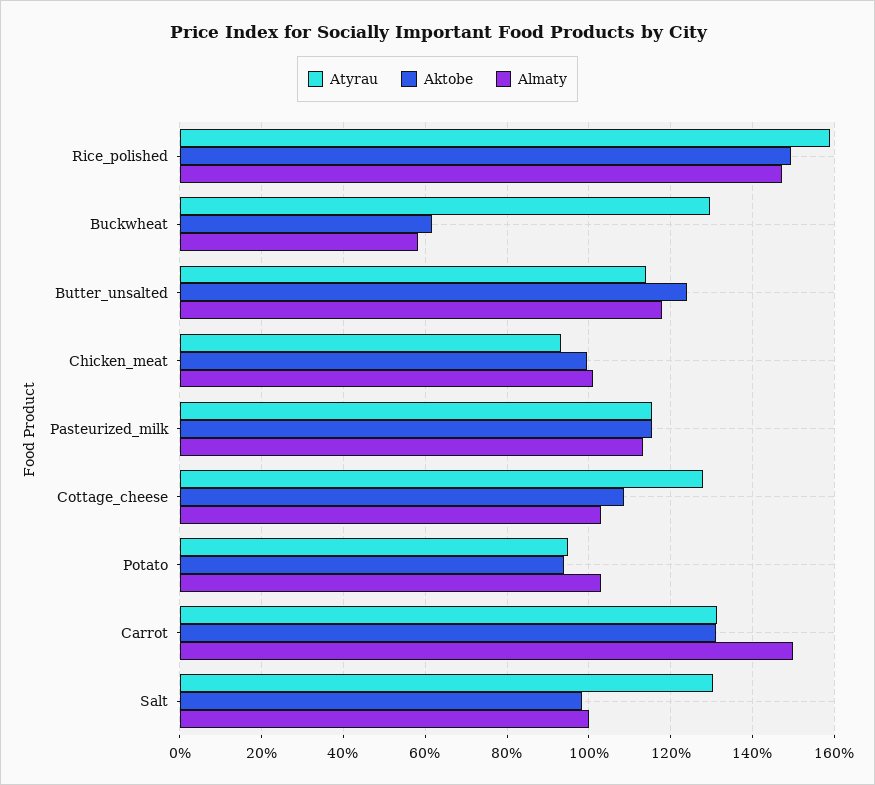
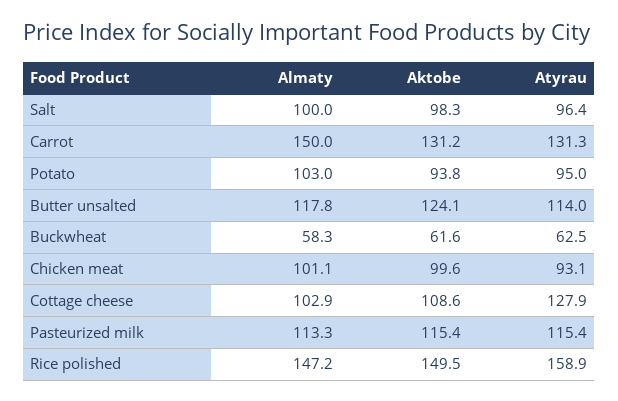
Atyrau, Buckwheat: 130 -> 62.5
Atyrau, Salt: 130 -> 96.4

